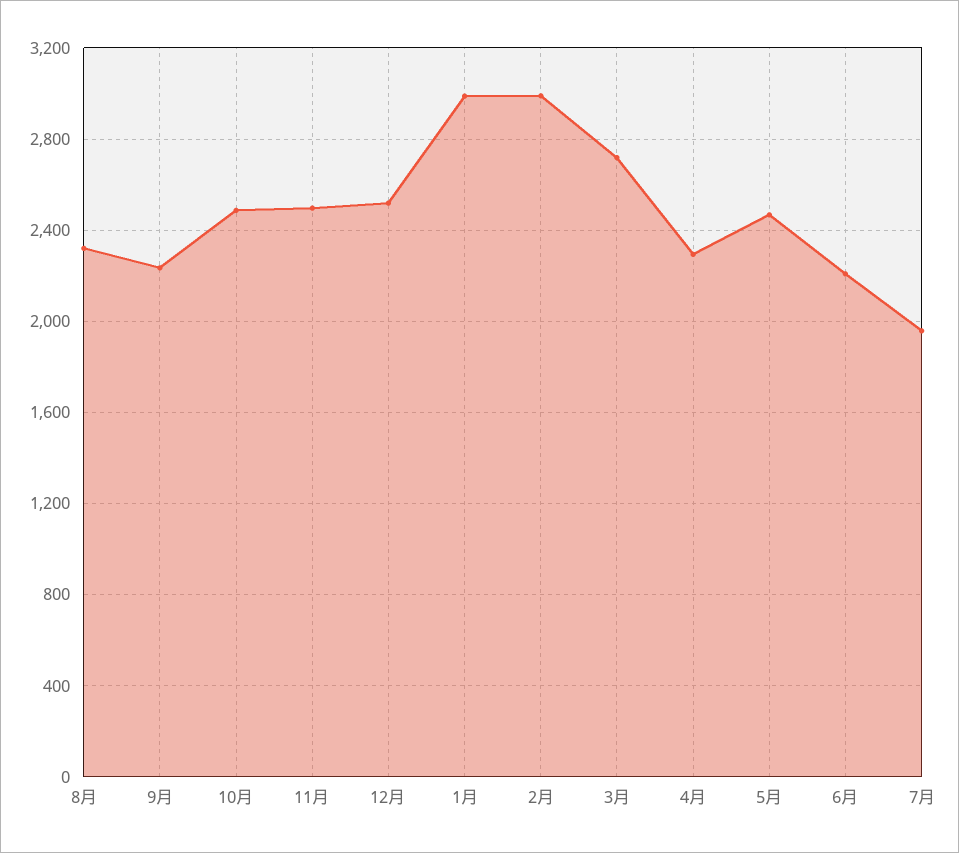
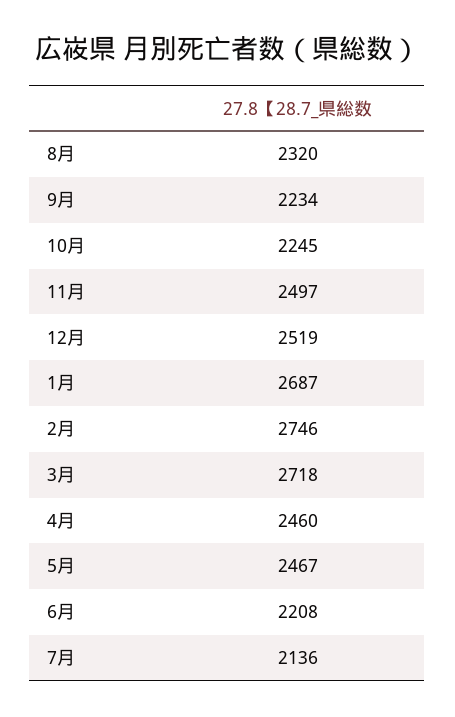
10月: 2500 -> 2245
1月: 3000 -> 2687
2月: 3000 -> 2746
4月: 2300 -> 2460
7月: 1950 -> 2136

